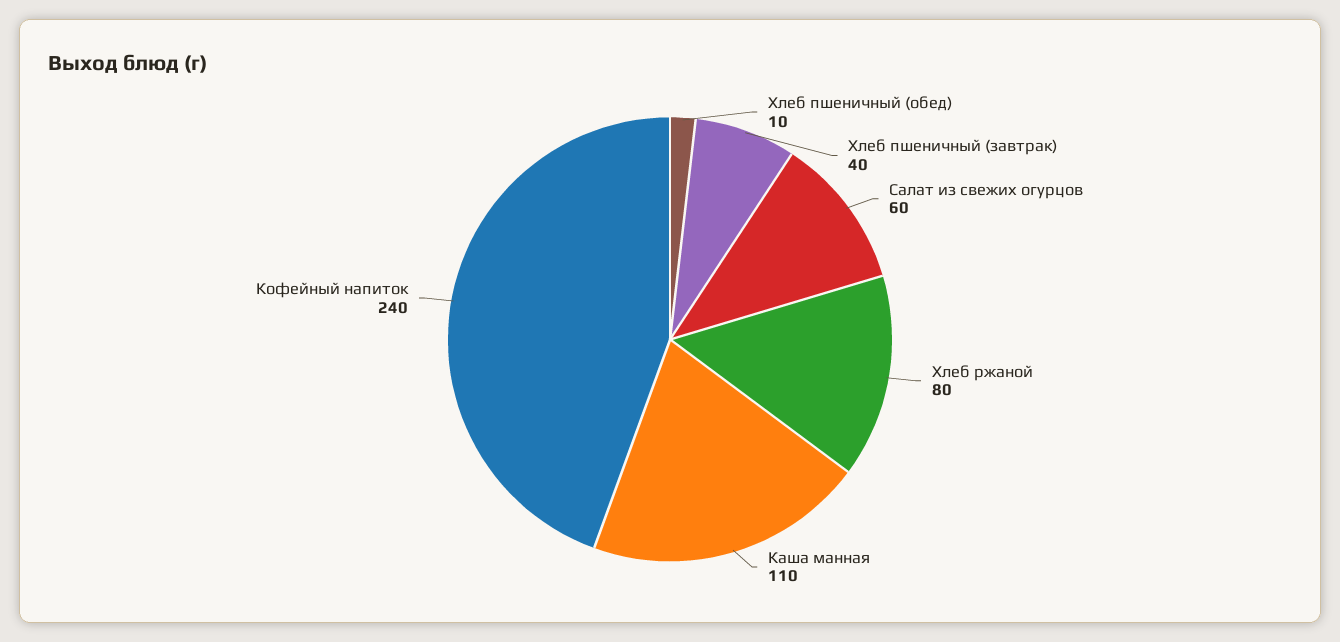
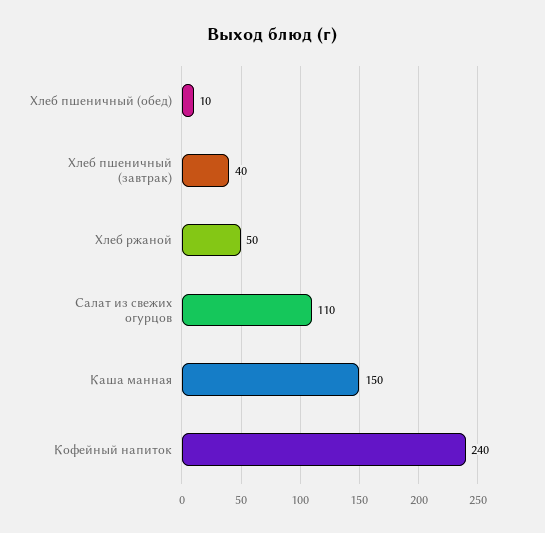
Салат из свежих огурцов: 60 -> 110
Хлеб ржаной: 80 -> 50
Каша манная: 110 -> 150

